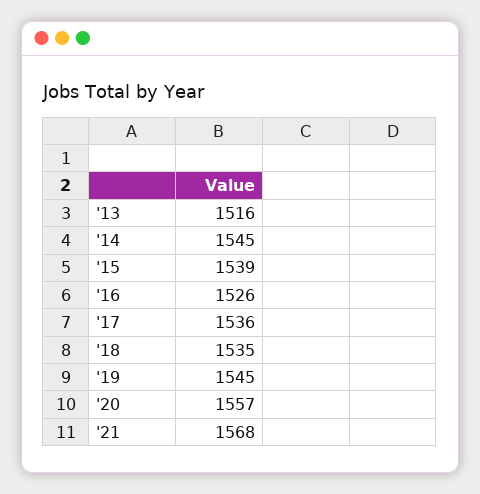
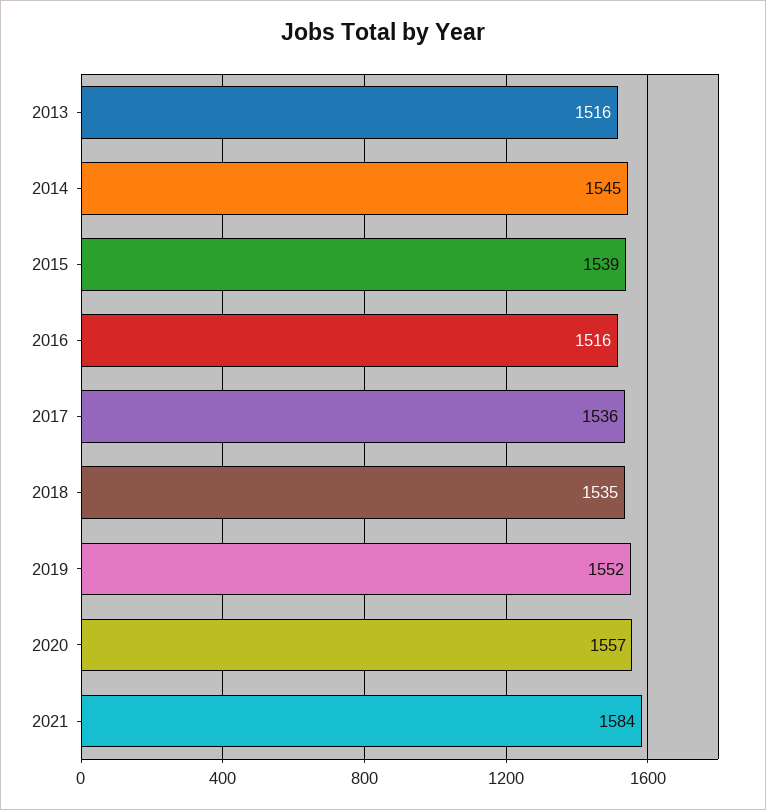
'16: 1526 -> 1516
'19: 1545 -> 1552
'21: 1568 -> 1584

